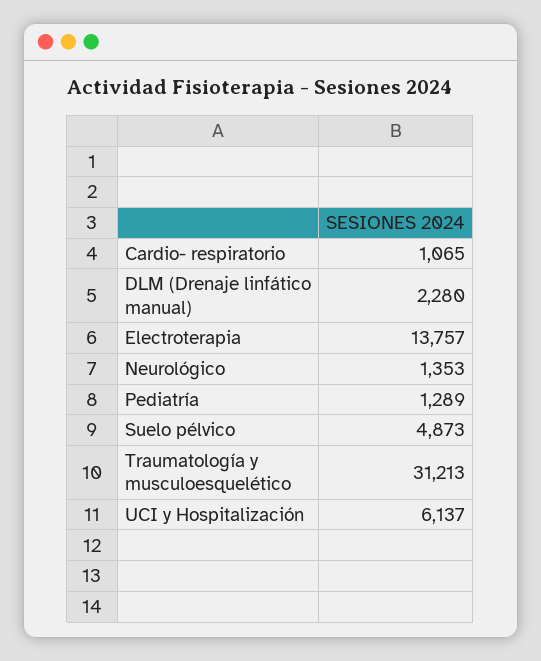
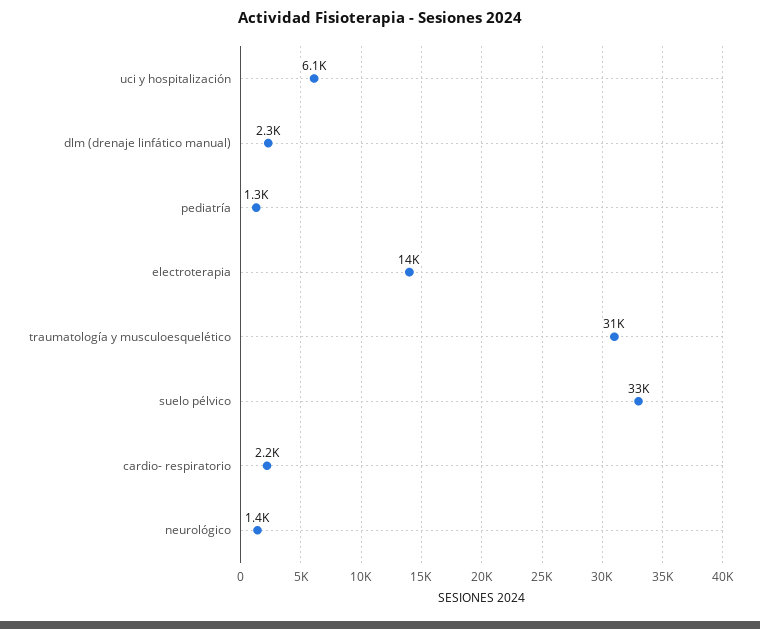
Cardio- respiratorio: 1065 -> 2200
Suelo pélvico: 4873 -> 33000

